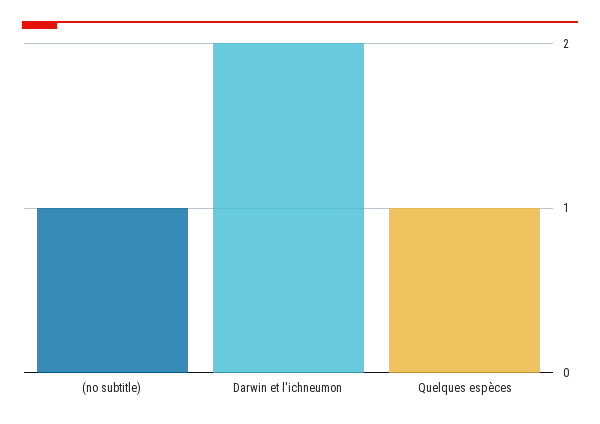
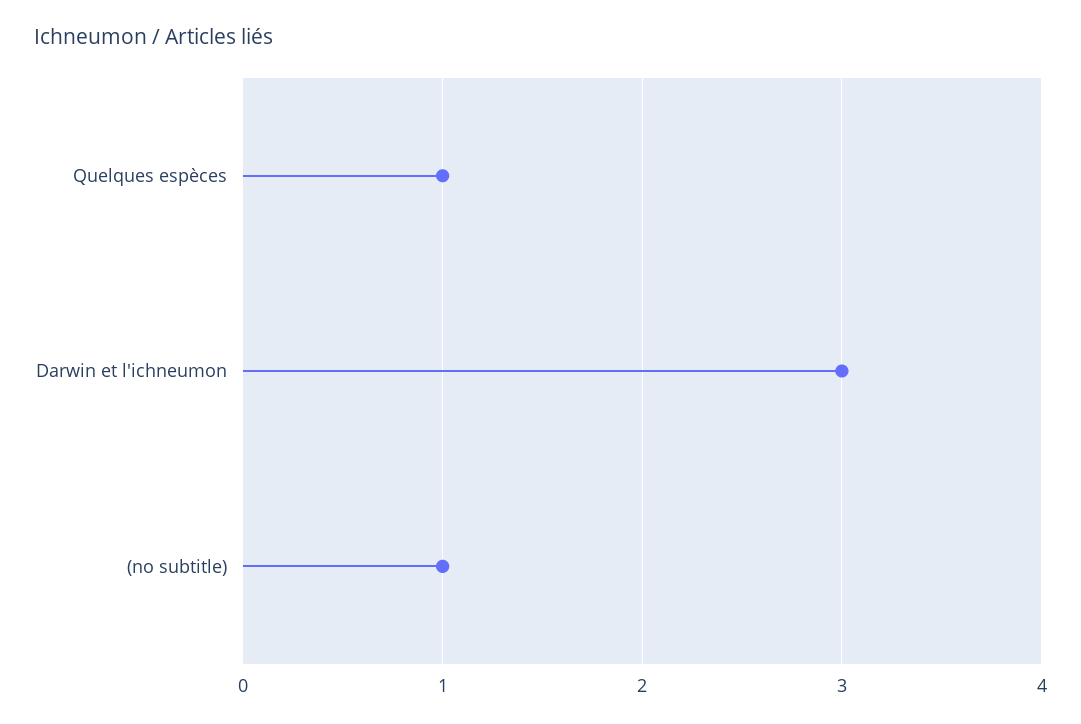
Darwin et l'ichneumon: 2 -> 3

